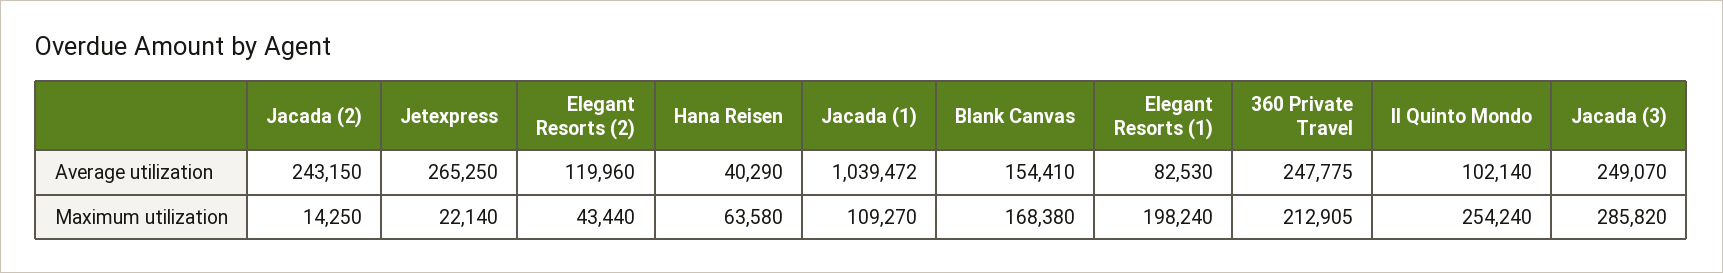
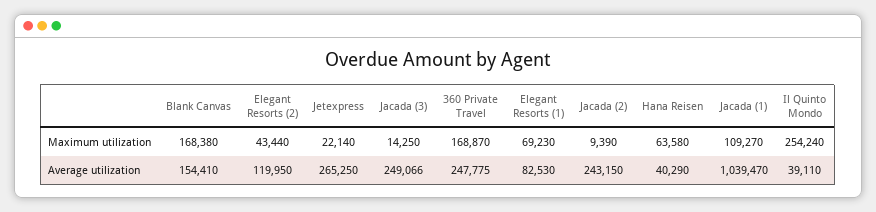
Elegant Resorts (2), Average utilization: 119960 -> 119950
Jacada (1), Average utilization: 1039472 -> 1039470
Il Quinto Mondo, Average utilization: 102140 -> 39110
Jacada (3), Average utilization: 249070 -> 249066
Jacada (2), Maximum utilization: 14250 -> 9390
Elegant Resorts (1), Maximum utilization: 198240 -> 69230
360 Private Travel, Maximum utilization: 212905 -> 168870
Jacada (3), Maximum utilization: 285820 -> 14250

